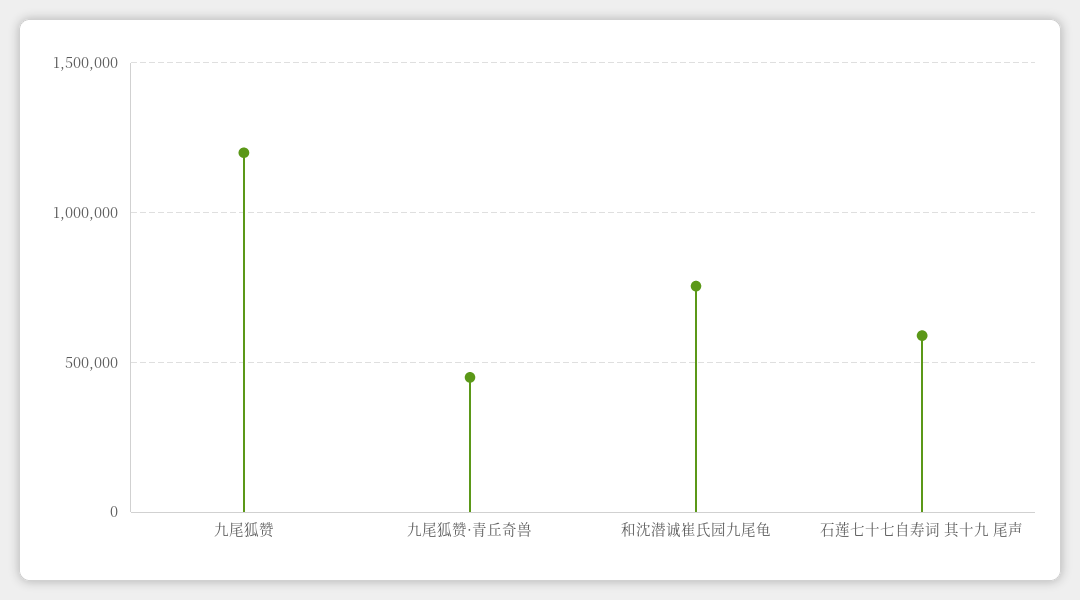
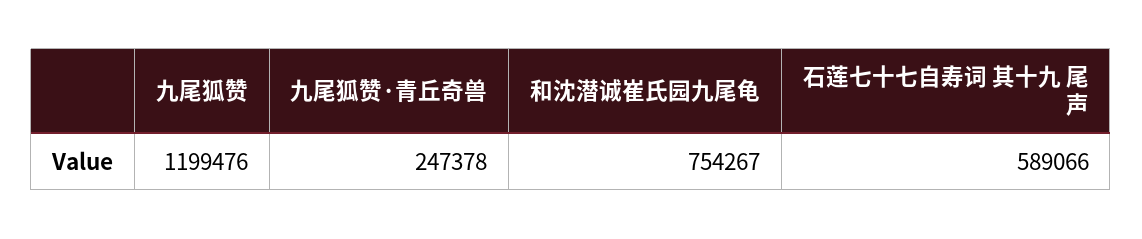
九尾狐赞·青丘奇兽: 450000 -> 247378

